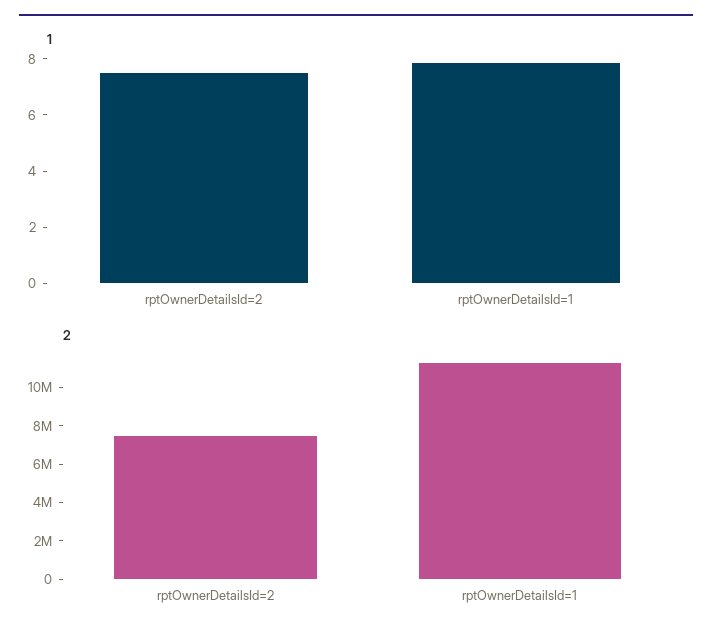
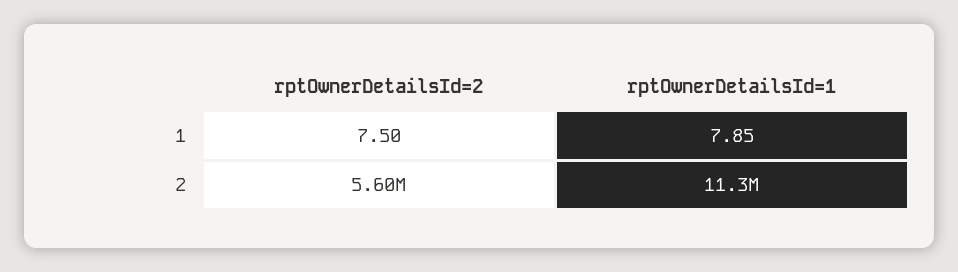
2, rptOwnerDetailsId=2: 7500000 -> 5600000

